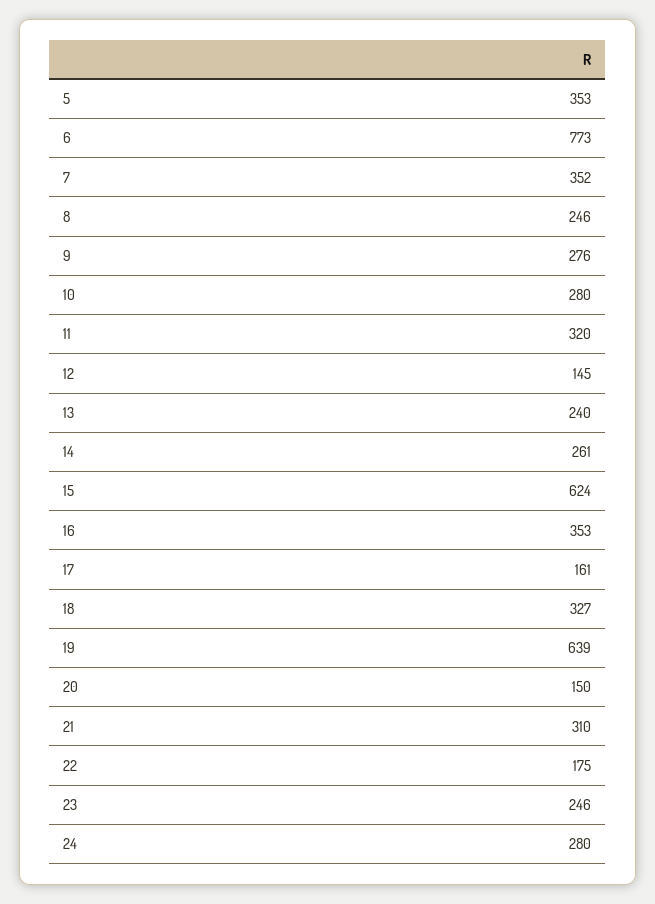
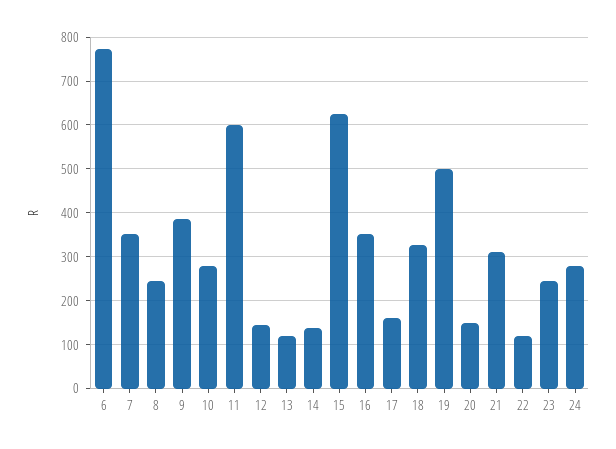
5: 353 -> none
9: 276 -> 380
11: 320 -> 600
13: 240 -> 120
14: 261 -> 140
19: 639 -> 500
22: 175 -> 120

